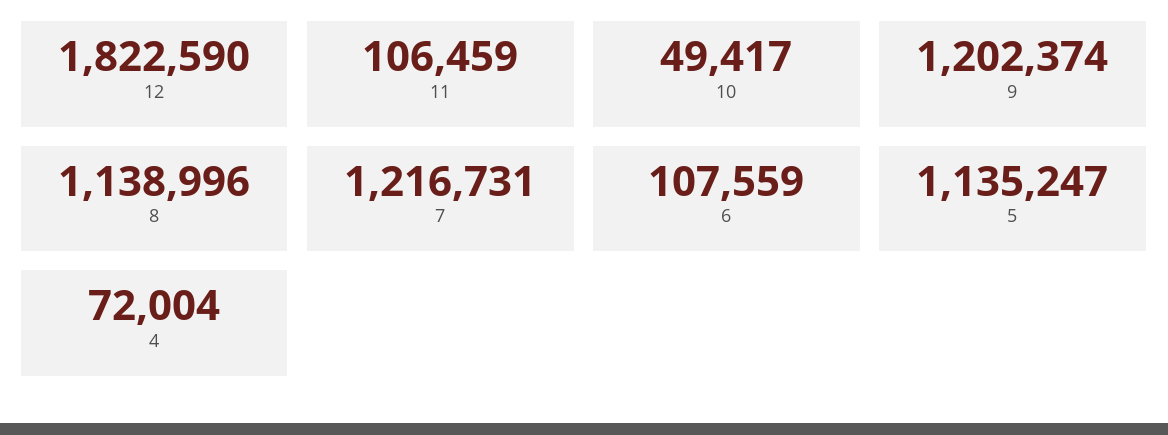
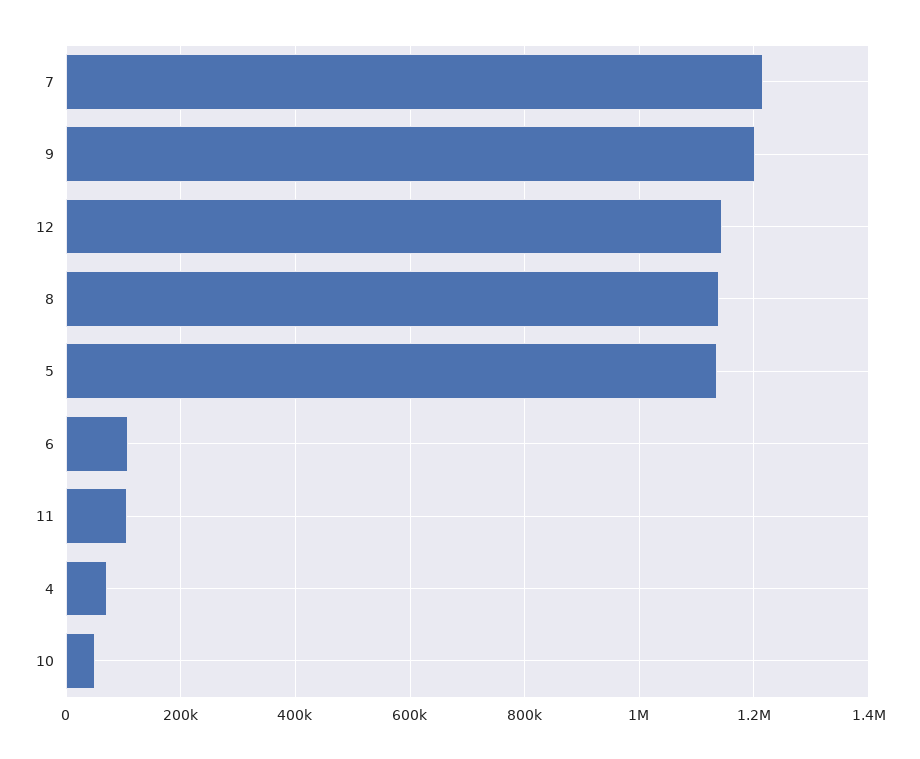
12: 1822590 -> 1140000

